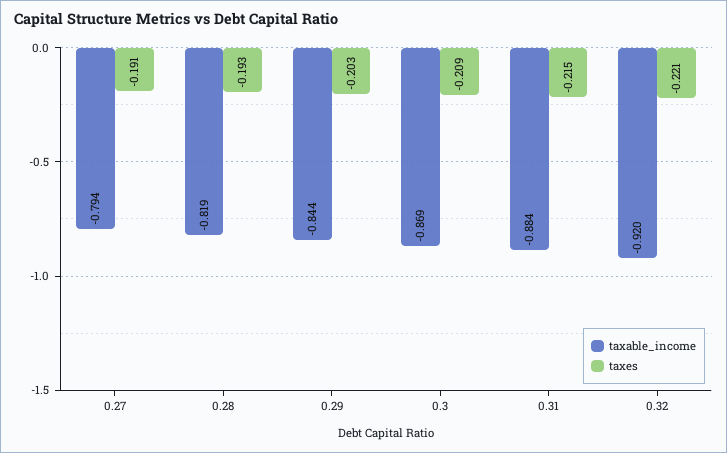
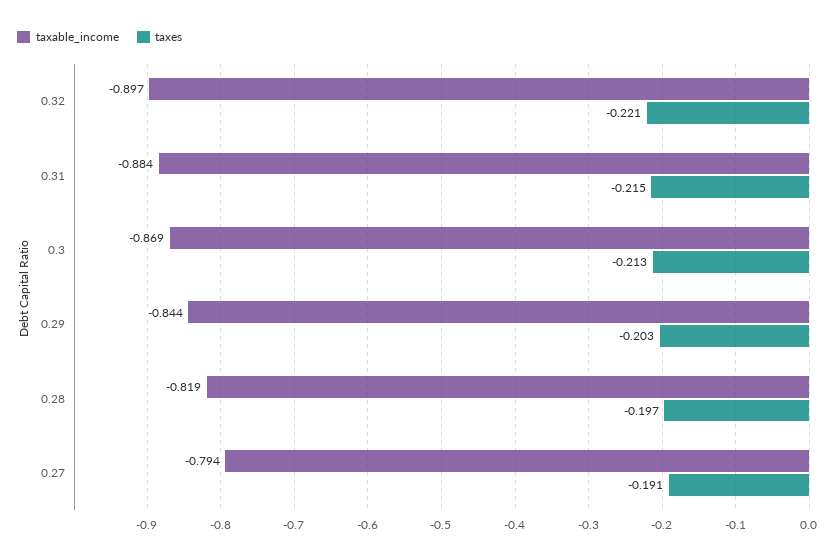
taxes, 0.28: -0.193 -> -0.197
taxes, 0.3: -0.209 -> -0.213
taxable_income, 0.32: -0.92 -> -0.897

